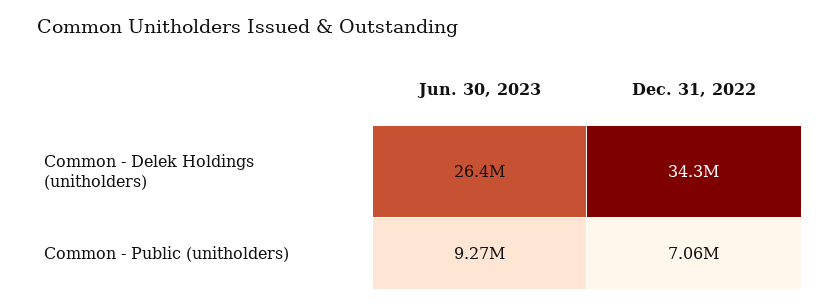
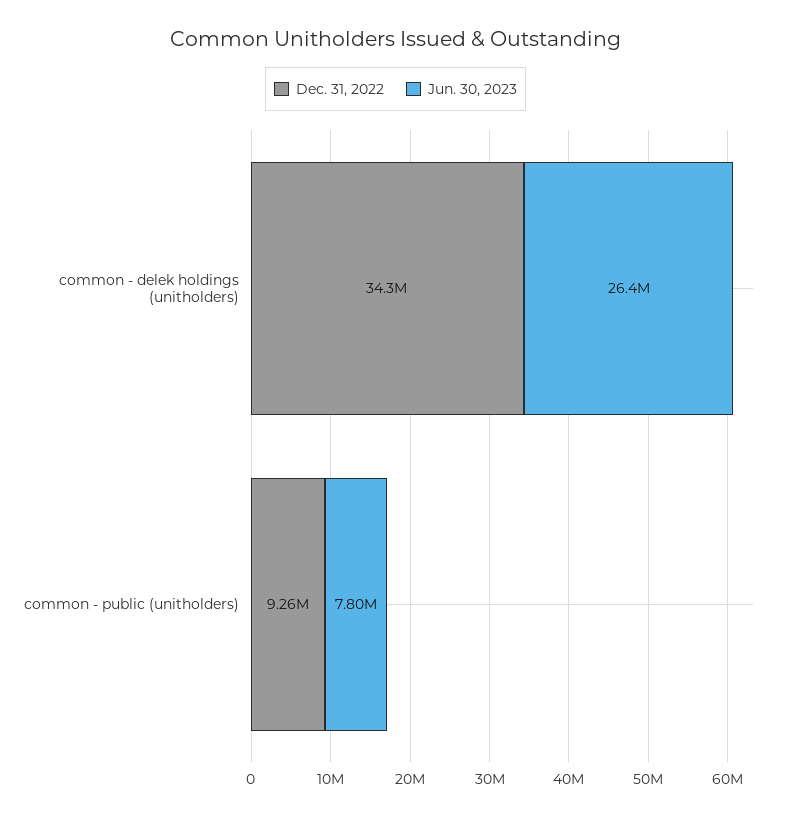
Jun. 30, 2023, Common - Public (unitholders): 9270000 -> 7800000
Dec. 31, 2022, Common - Public (unitholders): 7060000 -> 9260000

